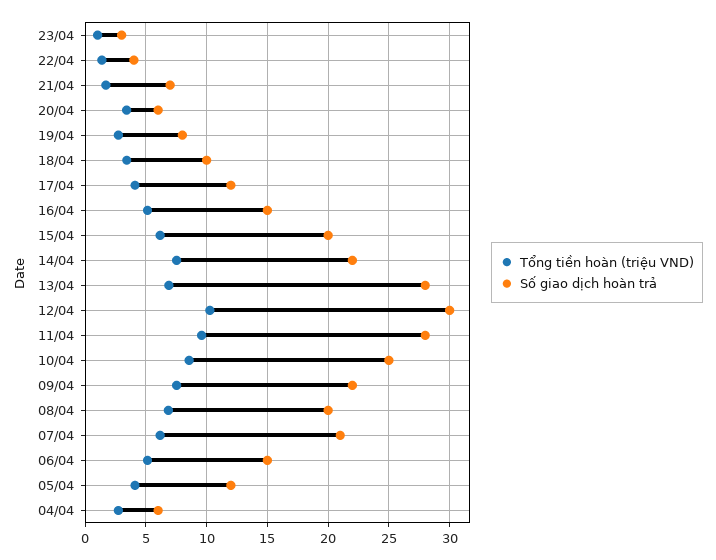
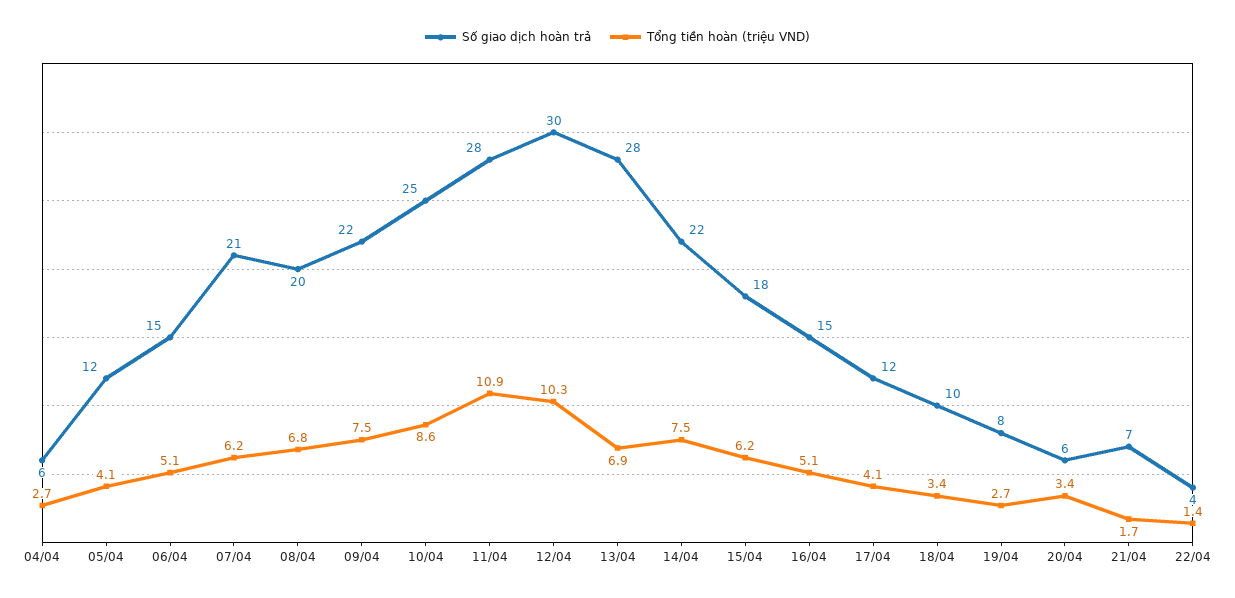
Tổng tiền hoàn (triệu VND), 23/04: 1 -> none
Số giao dịch hoàn trả, 23/04: 3 -> none
Số giao dịch hoàn trả, 15/04: 20 -> 18
Tổng tiền hoàn (triệu VND), 11/04: 9.5 -> 10.9

